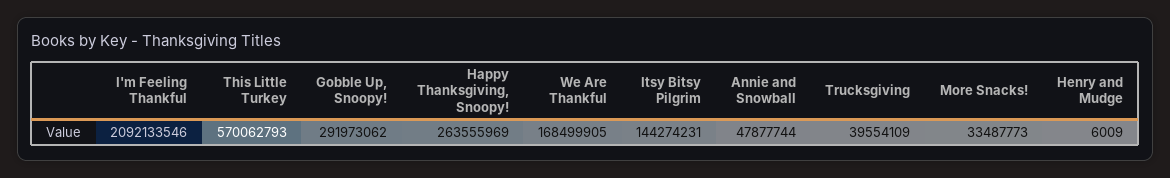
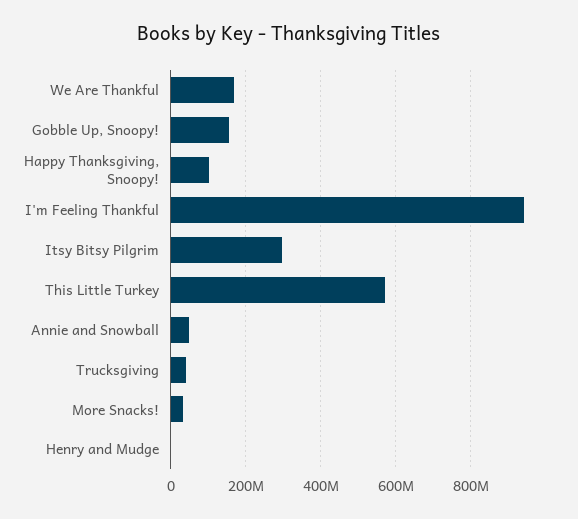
I'm Feeling Thankful: 2092133546 -> 940000000
Gobble Up, Snoopy!: 291973062 -> 160000000
Happy Thanksgiving, Snoopy!: 263555969 -> 100000000
Itsy Bitsy Pilgrim: 144274231 -> 300000000

